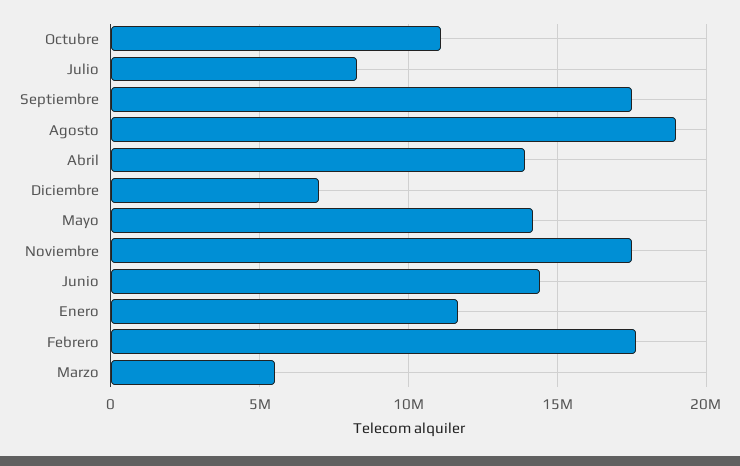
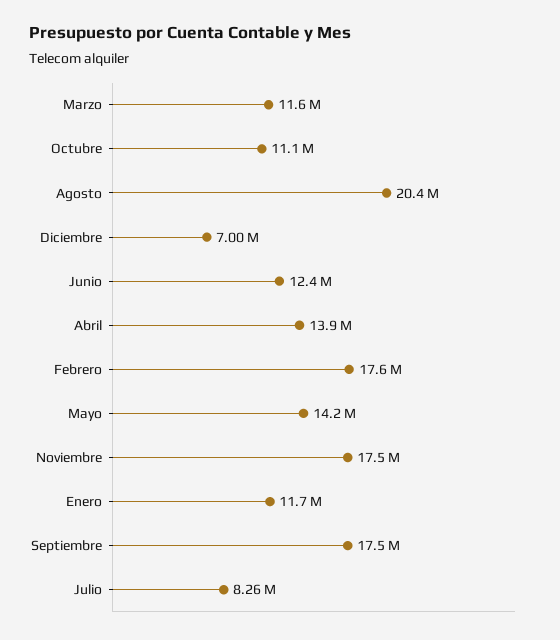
Agosto: 19000000 -> 20400000
Junio: 14500000 -> 12400000
Marzo: 5500000 -> 11600000

